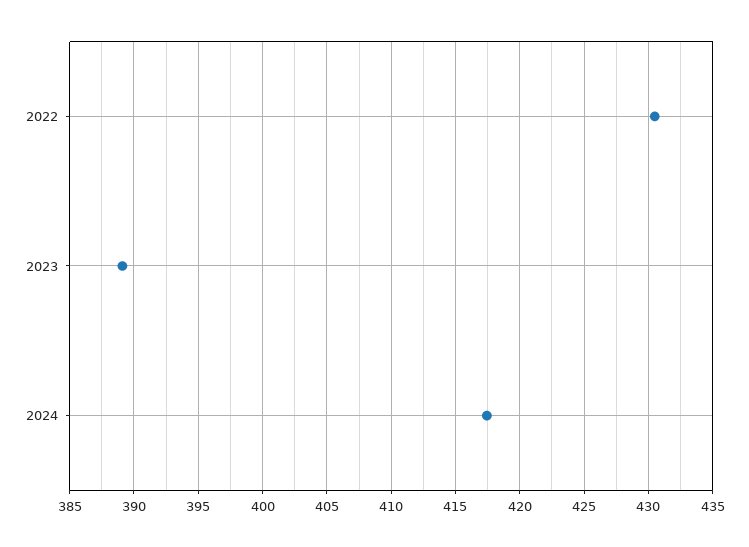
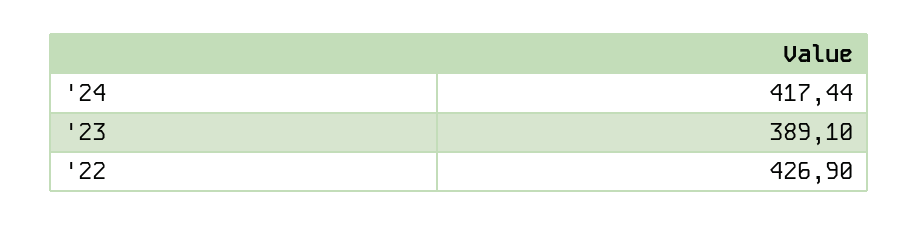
2022: 430.5 -> 426.9

